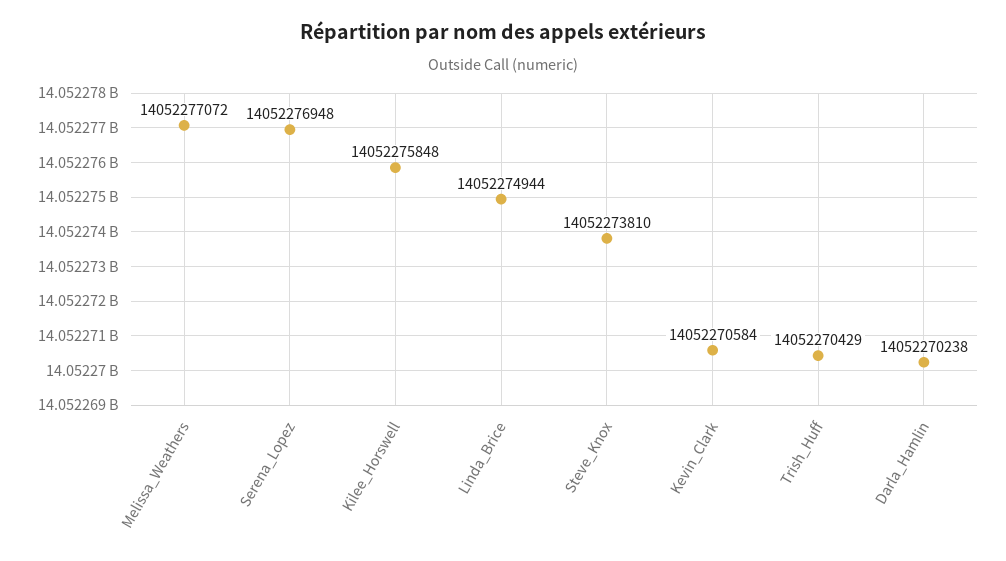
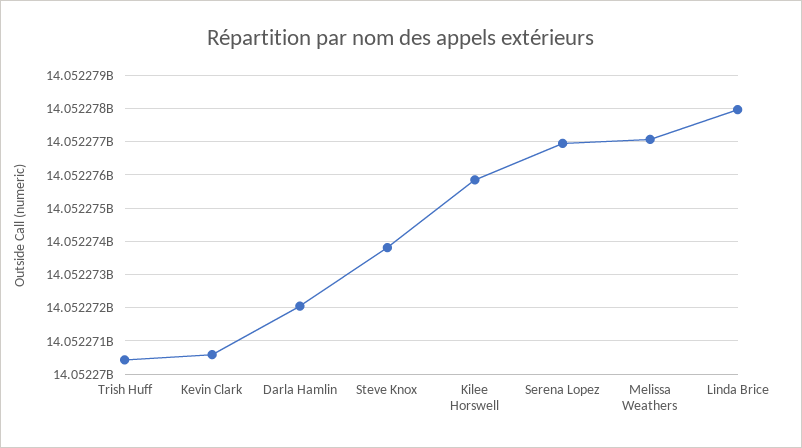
Linda_Brice: 14052274944 -> 14052278000
Darla_Hamlin: 14052270238 -> 14052272000

